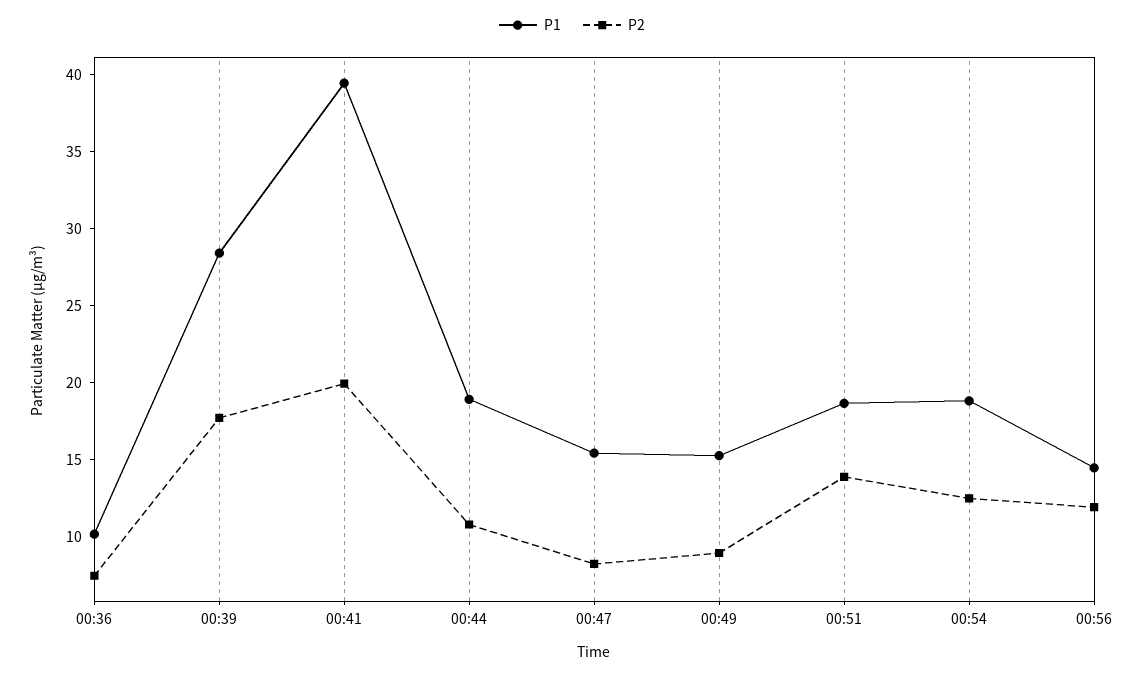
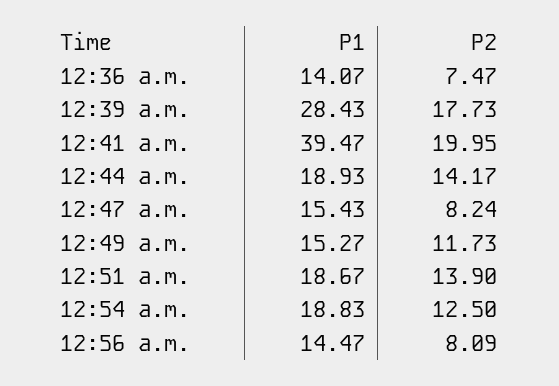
P1, 00:36: 10 -> 14.07
P2, 00:44: 11 -> 14.17
P2, 00:49: 9 -> 11.73
P2, 00:56: 12 -> 8.09

